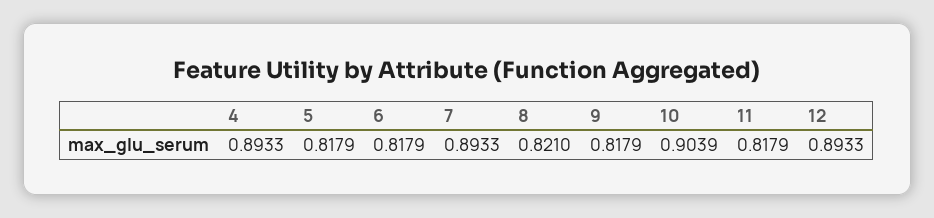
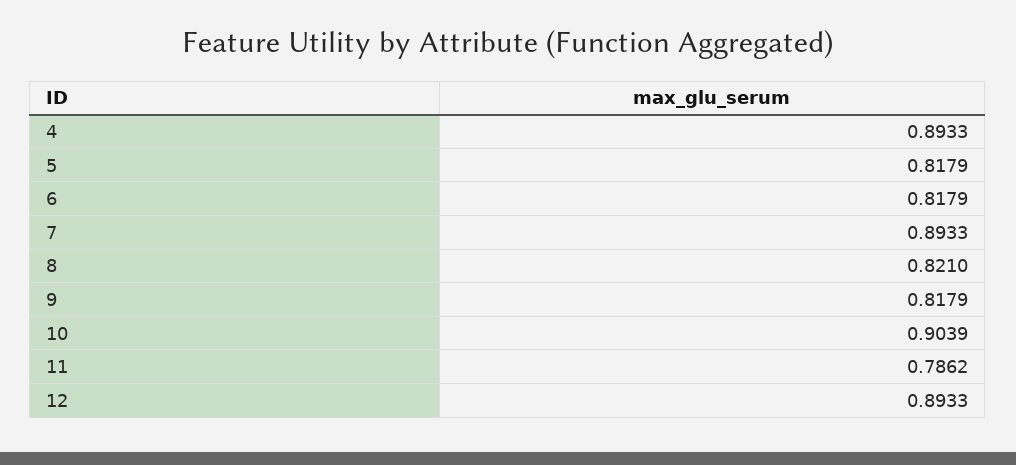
11: 0.8179 -> 0.7862

